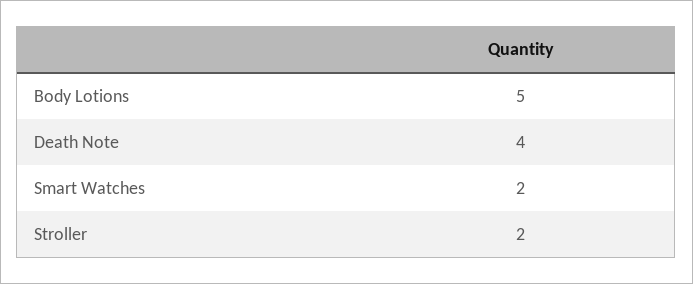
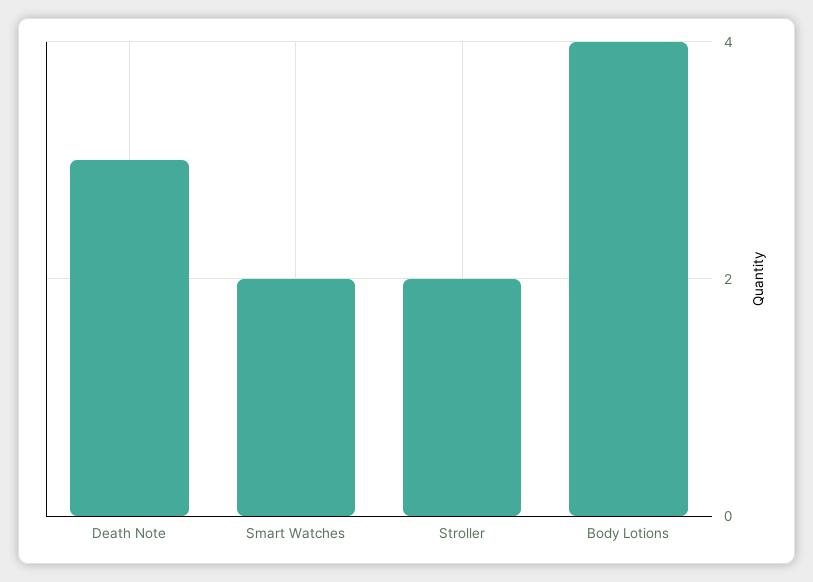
Body Lotions: 5 -> 4
Death Note: 4 -> 3

